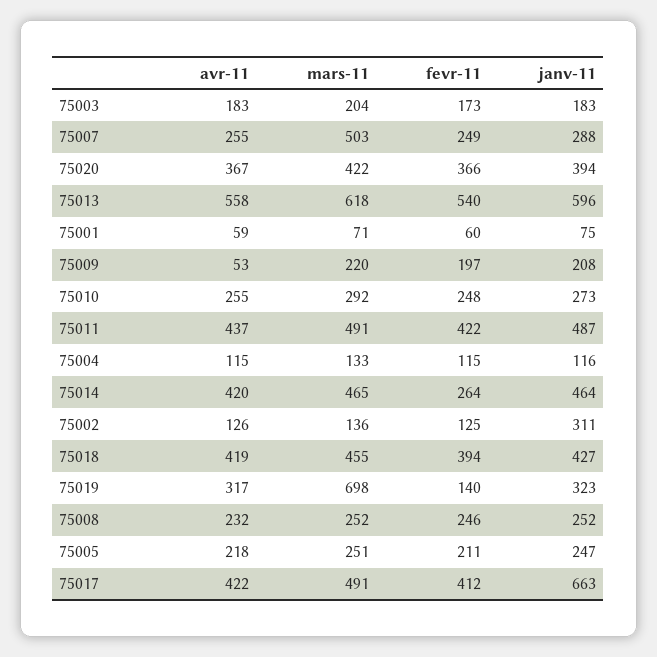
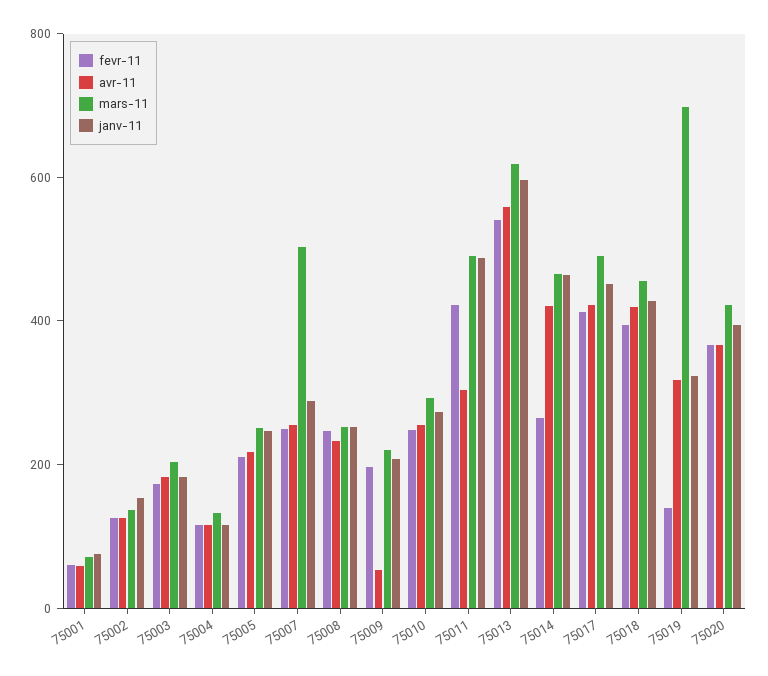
avr-11, 75011: 437 -> 300
janv-11, 75002: 311 -> 150
janv-11, 75017: 663 -> 450

